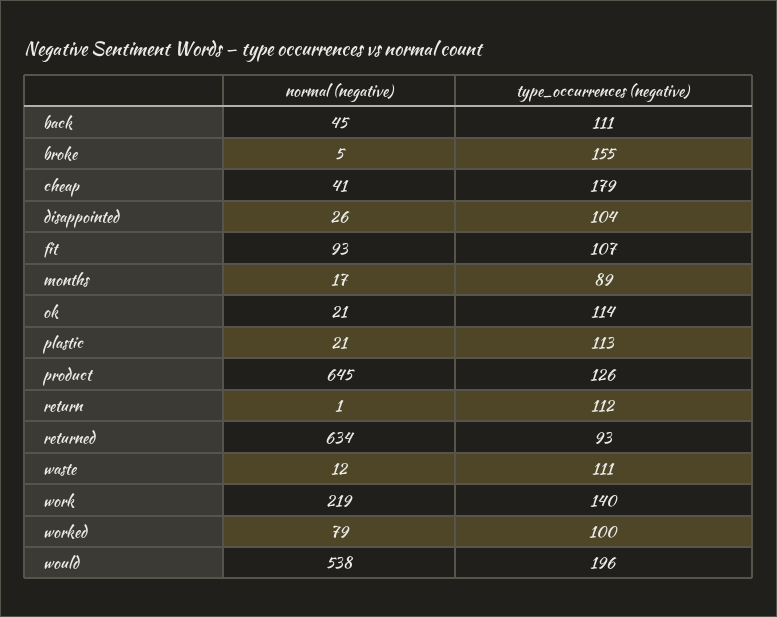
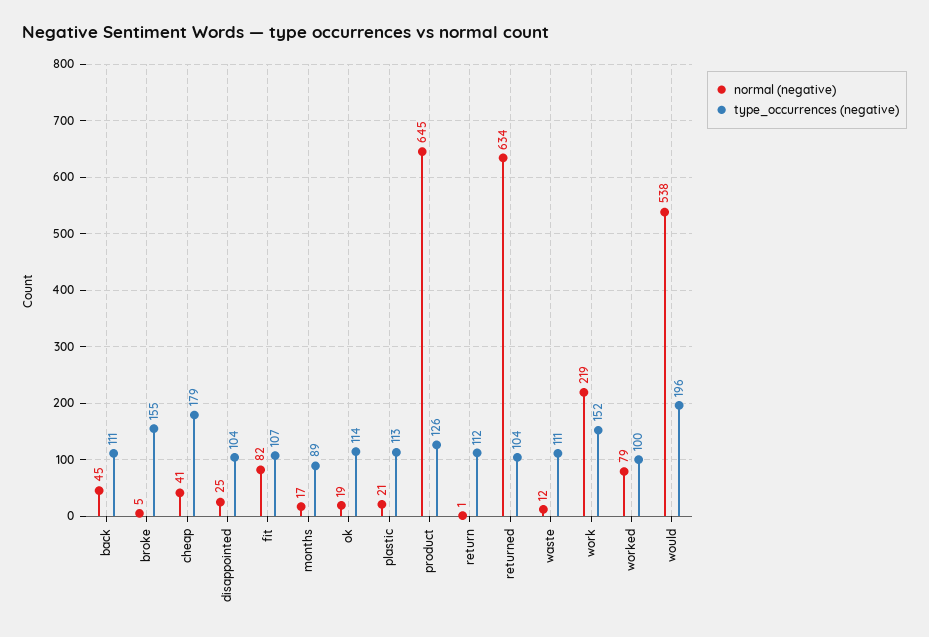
normal (negative), disappointed: 26 -> 25
normal (negative), fit: 93 -> 82
normal (negative), ok: 21 -> 19
type_occurrences (negative), returned: 93 -> 104
type_occurrences (negative), work: 140 -> 152

